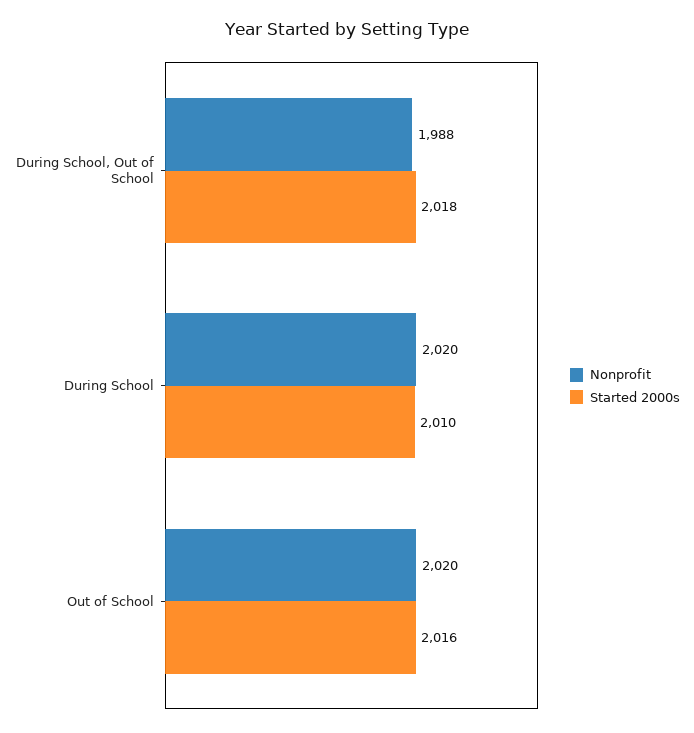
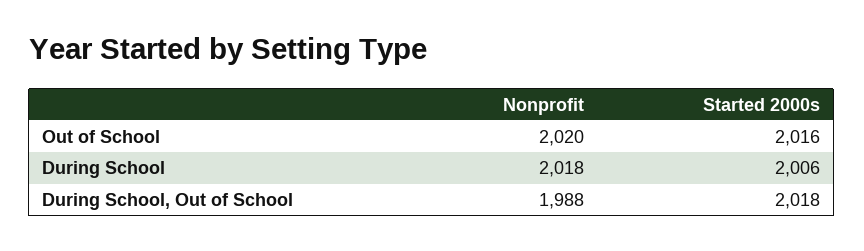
Nonprofit, During School: 2020 -> 2018
Started 2000s, During School: 2010 -> 2006

